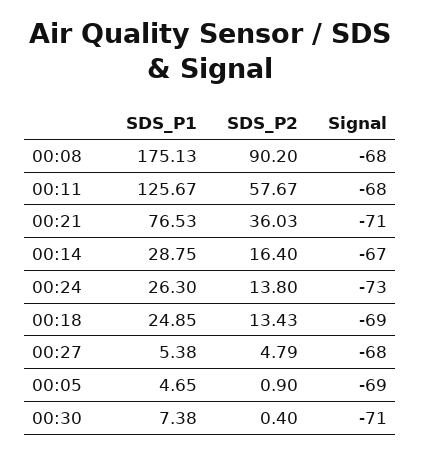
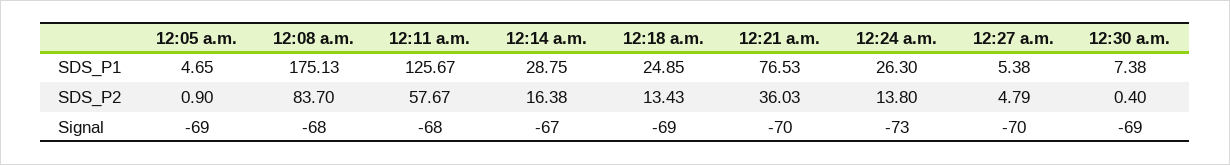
SDS_P2, 00:08: 90.2 -> 83.7
Signal, 00:21: -71 -> -70
SDS_P2, 00:14: 16.4 -> 16.38
Signal, 00:27: -68 -> -70
Signal, 00:30: -71 -> -69

